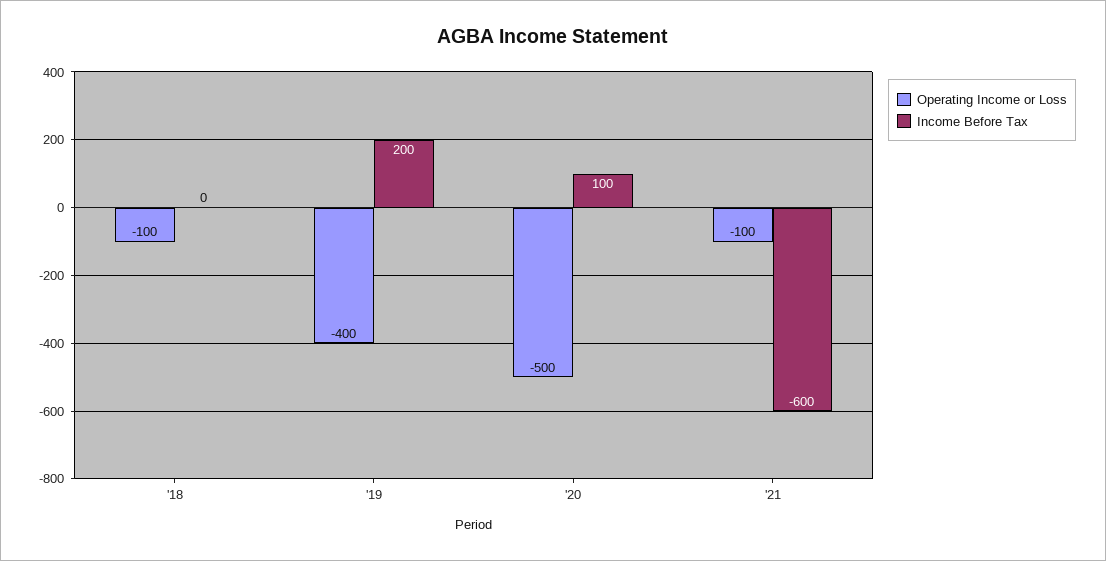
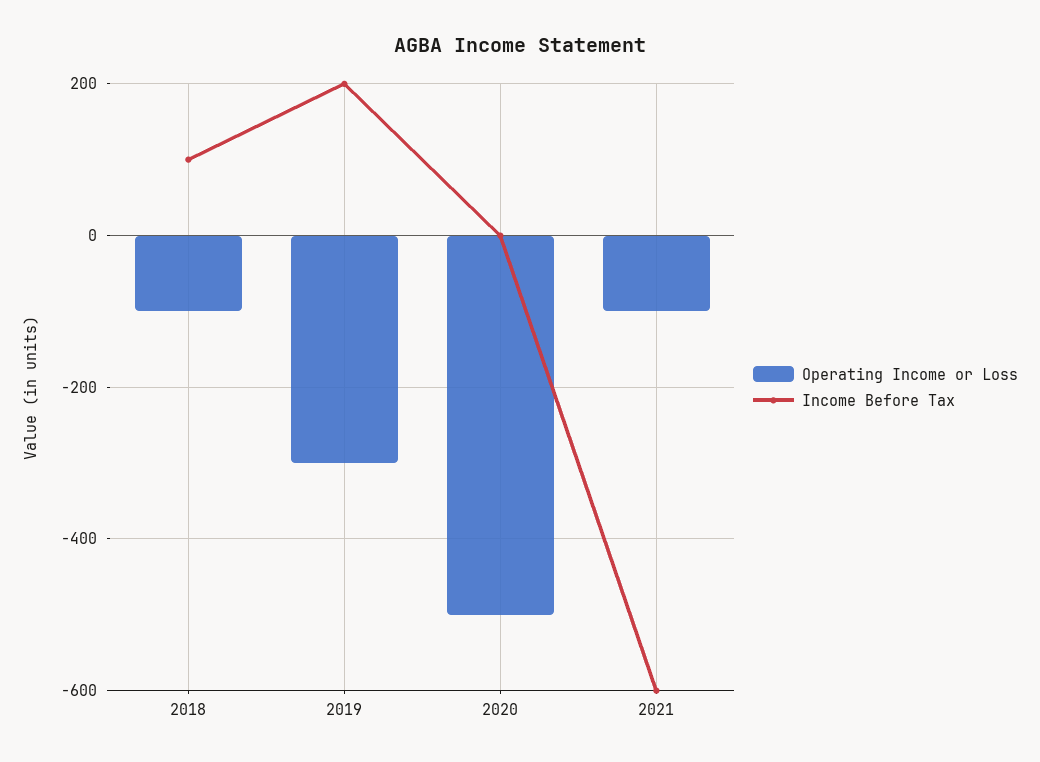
Income Before Tax, '18: 0 -> 100
Operating Income or Loss, '19: -400 -> -300
Income Before Tax, '20: 100 -> 0

